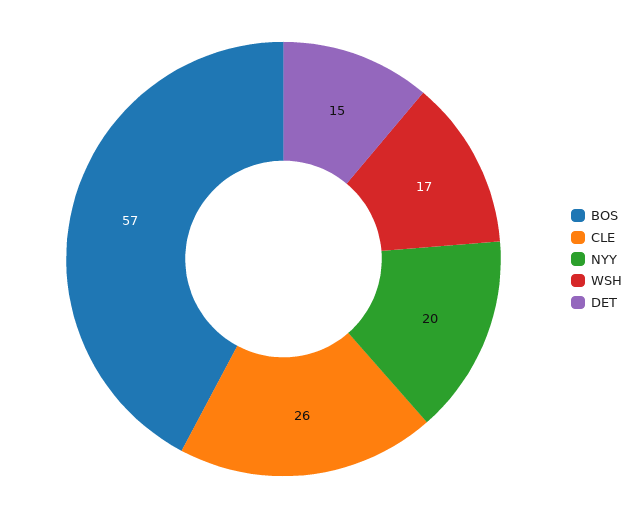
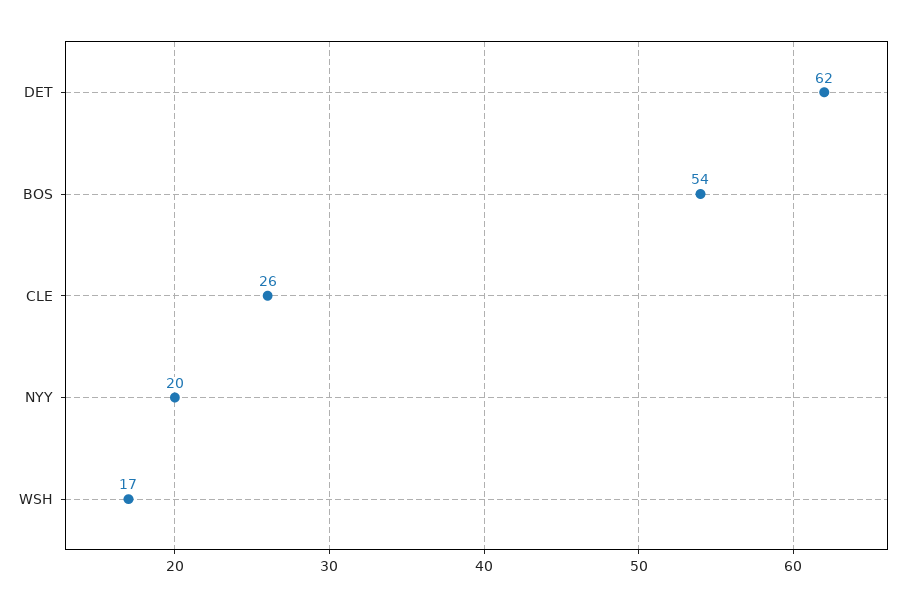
BOS: 57 -> 54
DET: 15 -> 62

